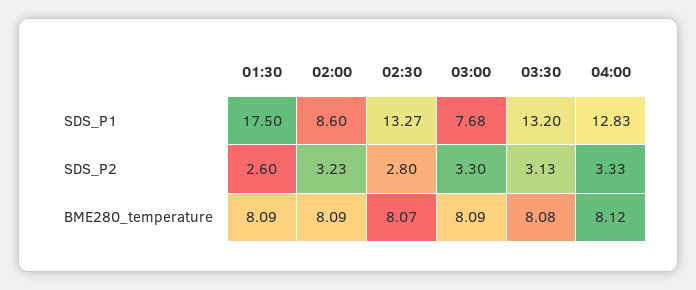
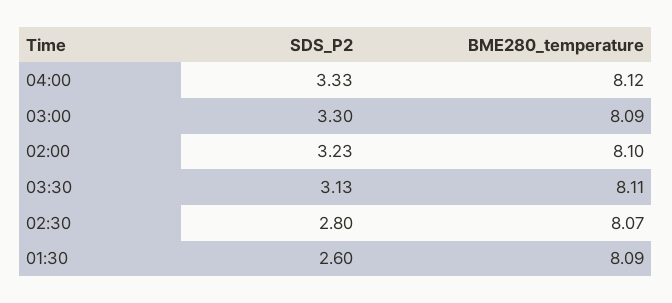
01:30, SDS_P1: 17.5 -> none
02:00, SDS_P1: 8.6 -> none
02:30, SDS_P1: 13.27 -> none
03:00, SDS_P1: 7.68 -> none
03:30, SDS_P1: 13.2 -> none
04:00, SDS_P1: 12.83 -> none
02:00, BME280_temperature: 8.09 -> 8.1
03:30, BME280_temperature: 8.08 -> 8.11

